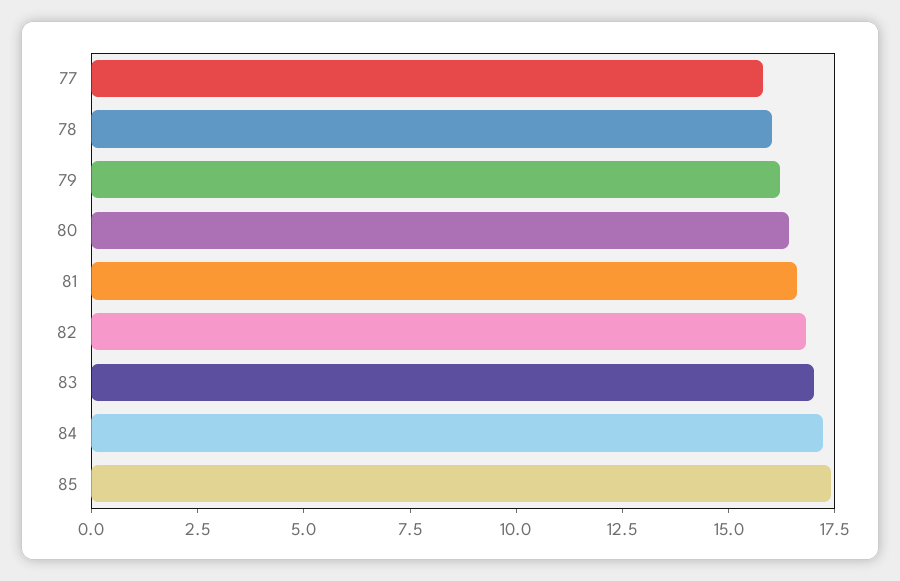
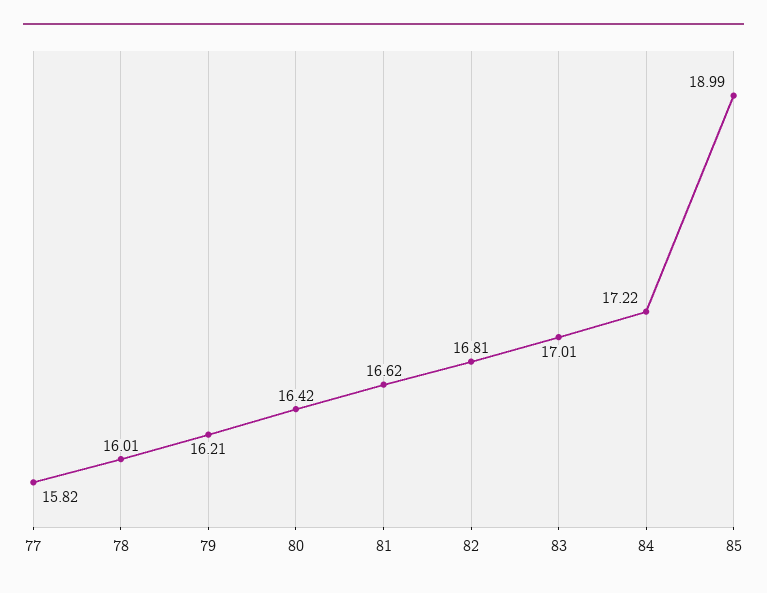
85: 17.5 -> 18.99

